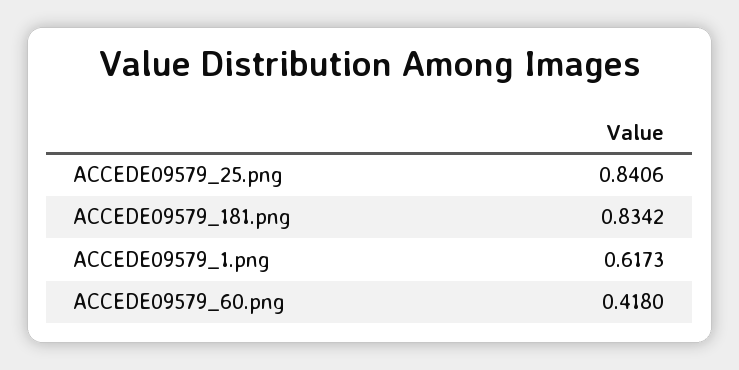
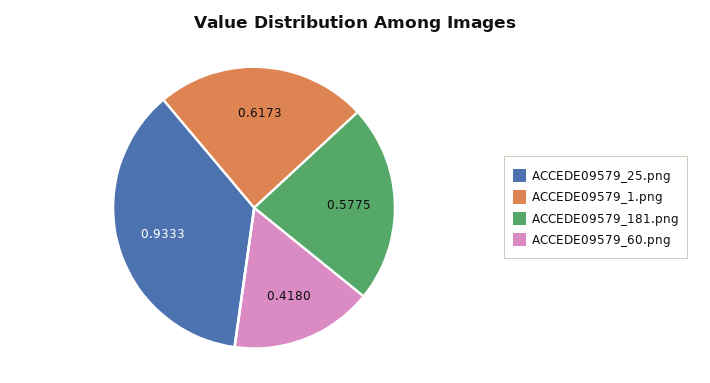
ACCEDE09579_25.png: 0.8406 -> 0.9333
ACCEDE09579_181.png: 0.8342 -> 0.5775

